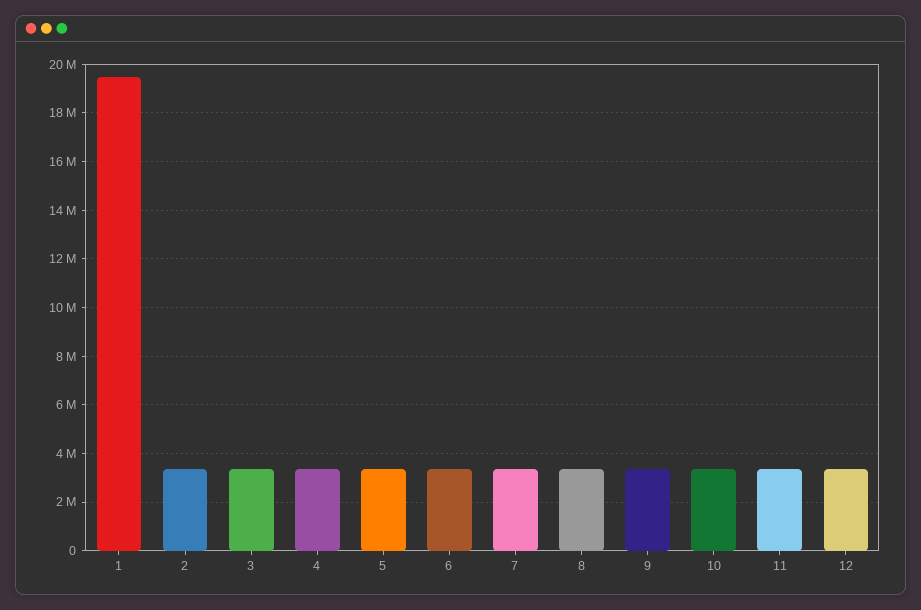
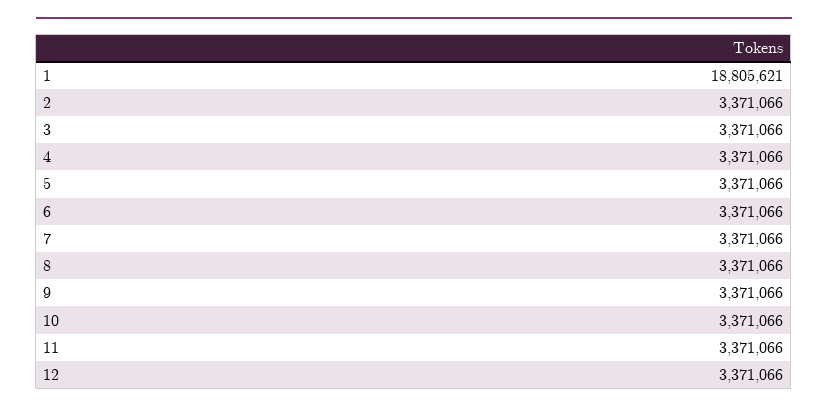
1: 19500000 -> 18805621

